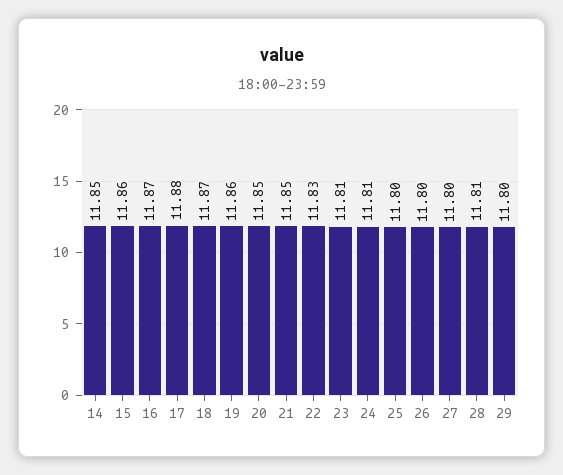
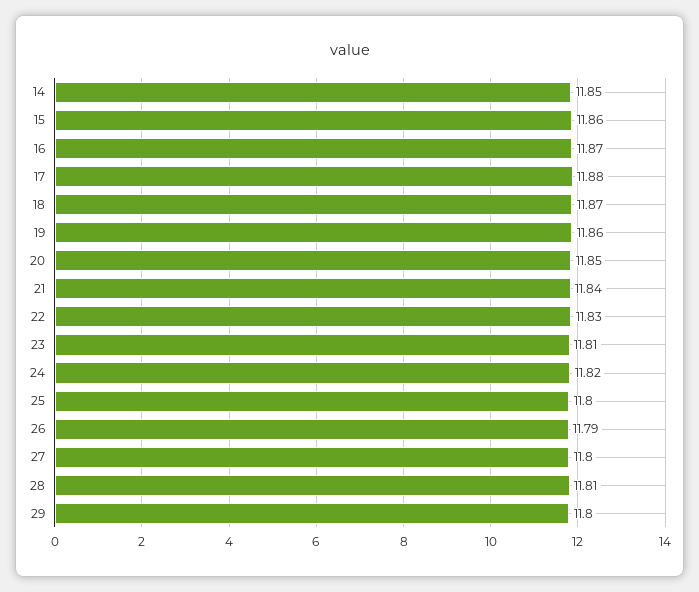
21: 11.85 -> 11.84
24: 11.81 -> 11.82
26: 11.8 -> 11.79

